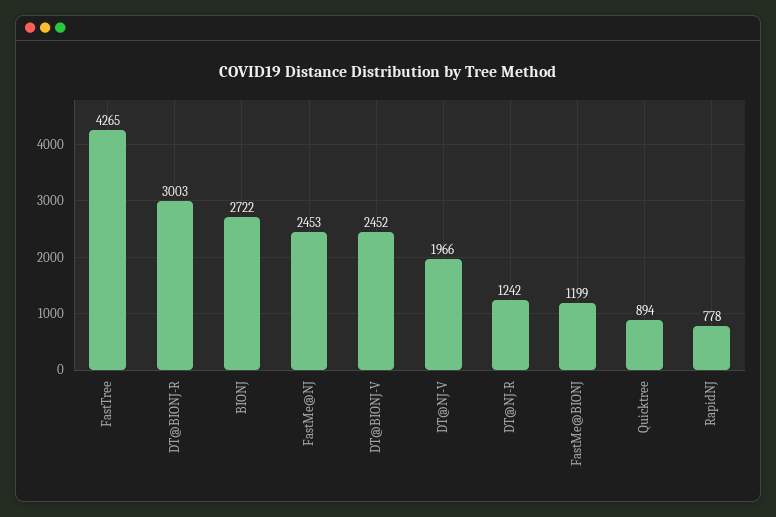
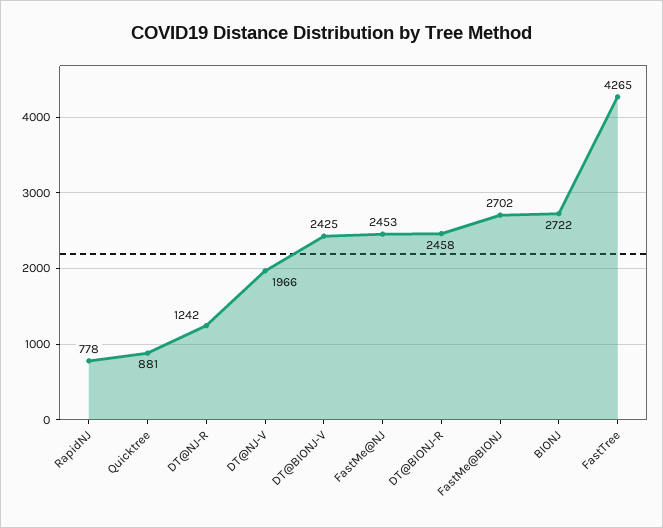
DT@BIONJ-R: 3003 -> 2458
DT@BIONJ-V: 2452 -> 2425
FastMe@BIONJ: 1199 -> 2702
Quicktree: 894 -> 881

